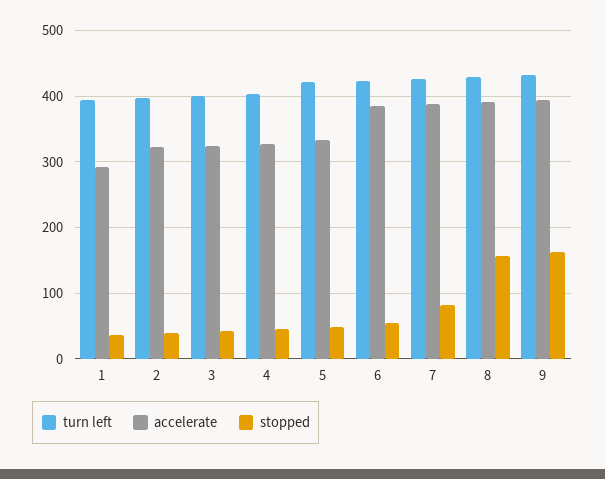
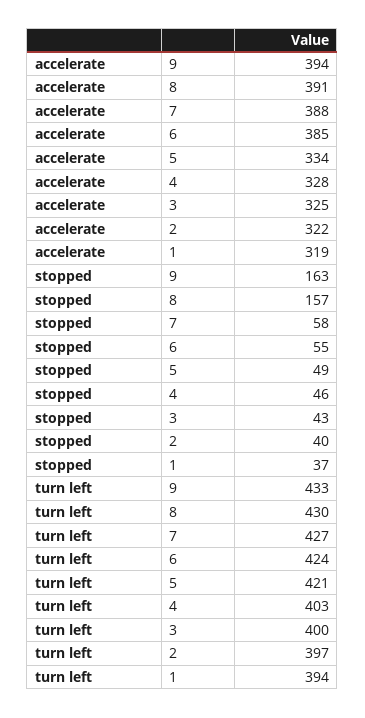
accelerate, 1: 290 -> 319
stopped, 7: 80 -> 58

